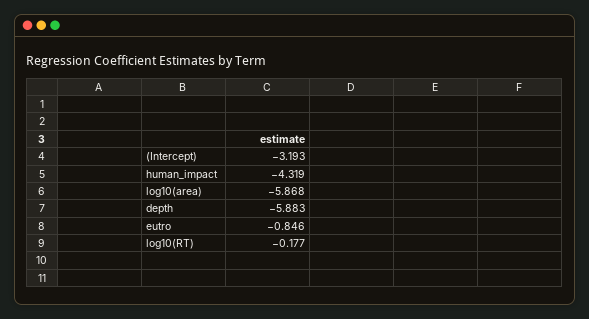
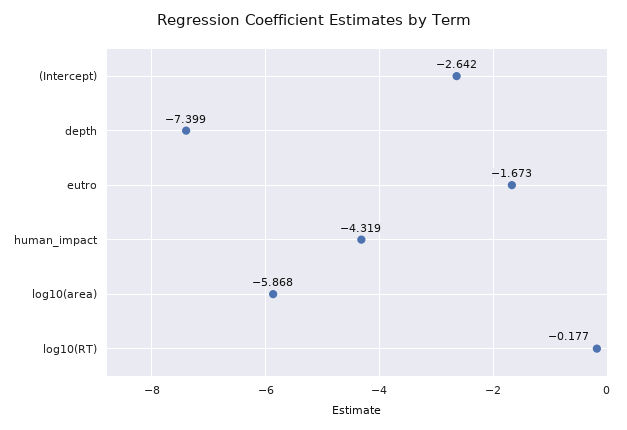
(Intercept): -3.193 -> -2.642
depth: -5.883 -> -7.399
eutro: -0.846 -> -1.673

